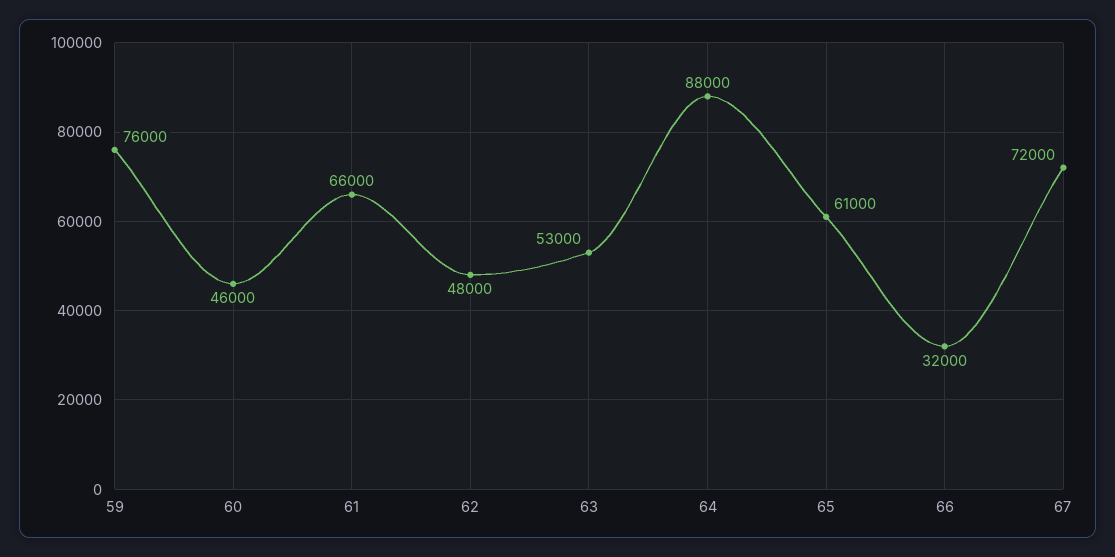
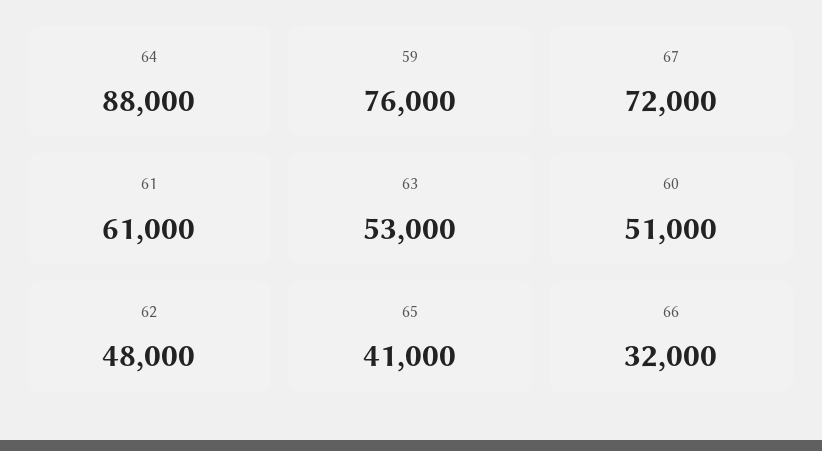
60: 46000 -> 51000
61: 66000 -> 61000
65: 61000 -> 41000

